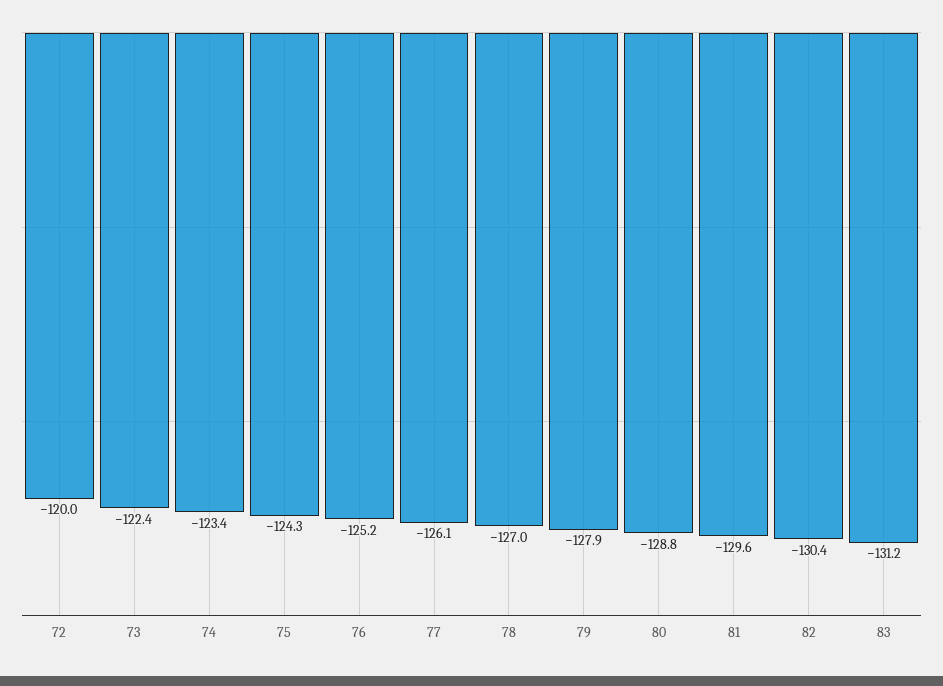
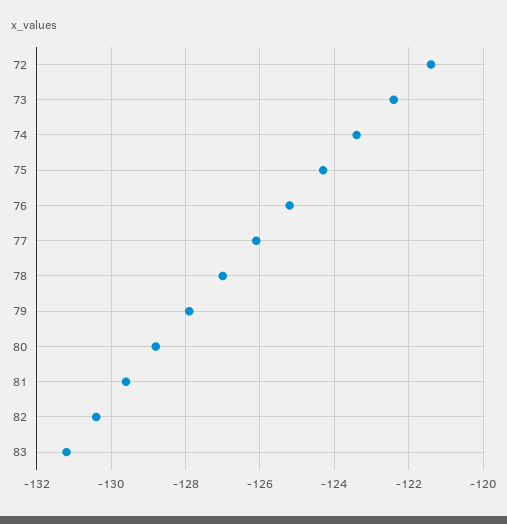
72: -120 -> -121.5

